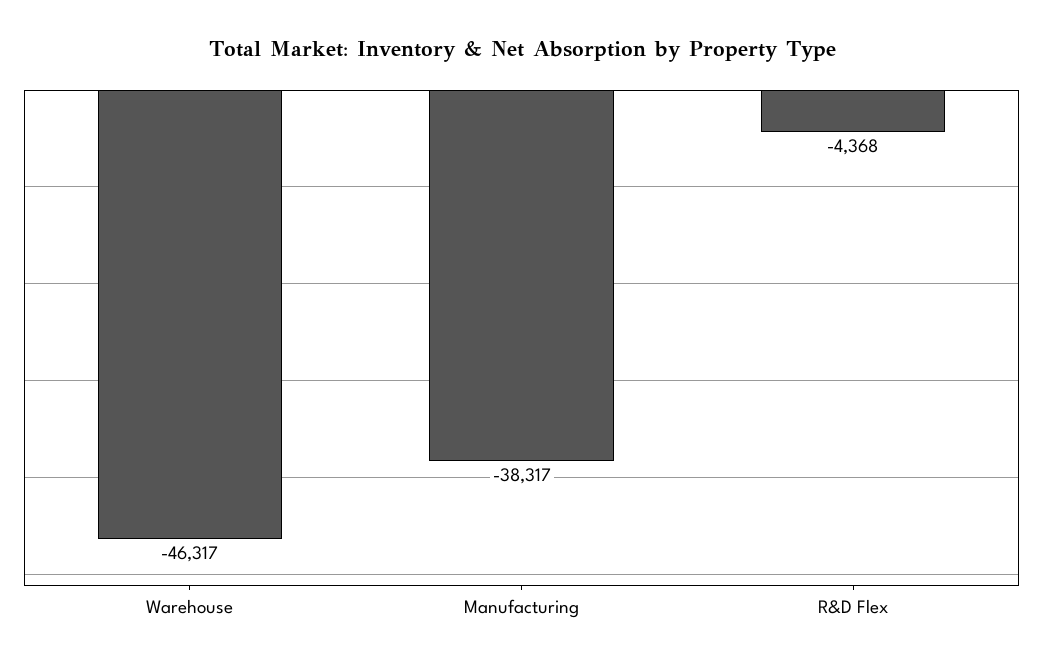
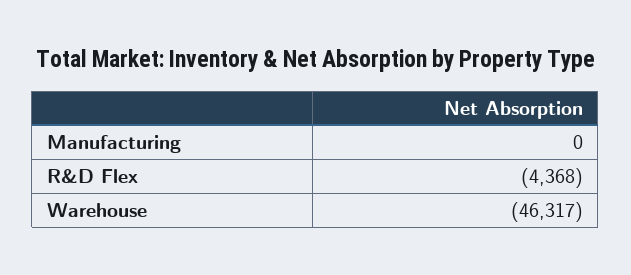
Manufacturing: -38317 -> 0

